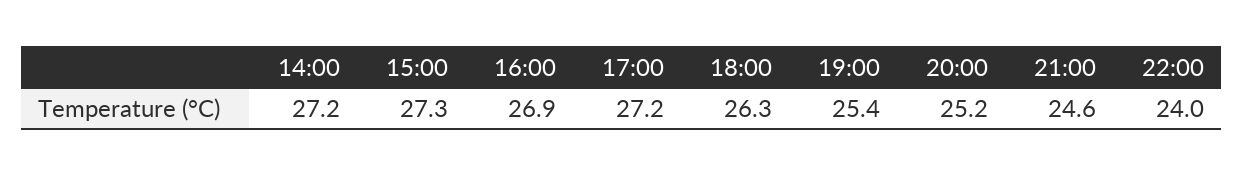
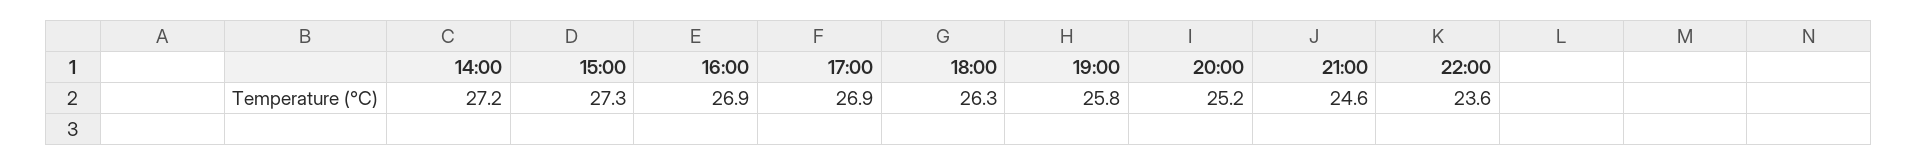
17:00: 27.2 -> 26.9
19:00: 25.4 -> 25.8
22:00: 24 -> 23.6

